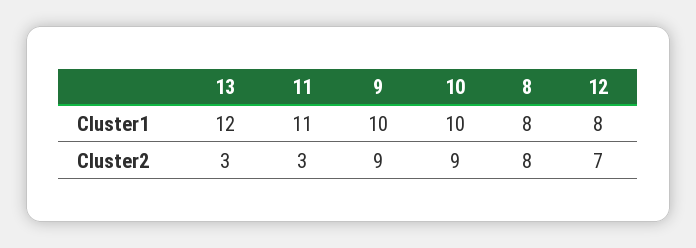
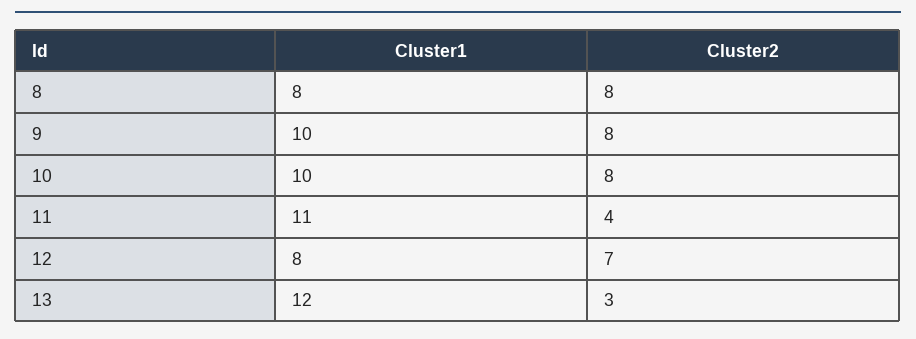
11, Cluster2: 3 -> 4
9, Cluster2: 9 -> 8
10, Cluster2: 9 -> 8

